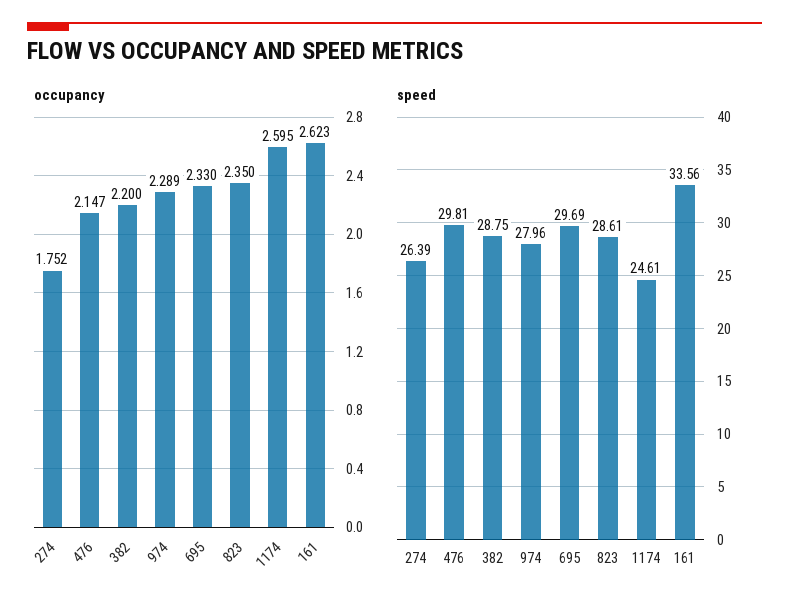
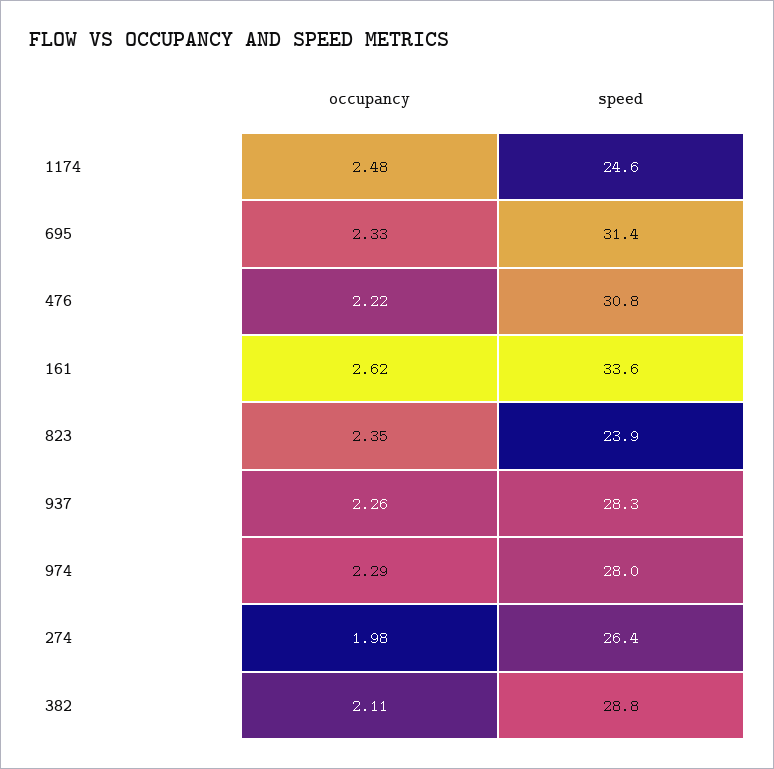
occupancy, 274: 1.752 -> 1.98
occupancy, 476: 2.147 -> 2.22
occupancy, 382: 2.2 -> 2.11
occupancy, 1174: 2.595 -> 2.48
speed, 476: 29.81 -> 30.8
speed, 695: 29.69 -> 31.4
speed, 823: 28.61 -> 23.9
occupancy, 937: none -> 2.26
speed, 937: none -> 28.3

